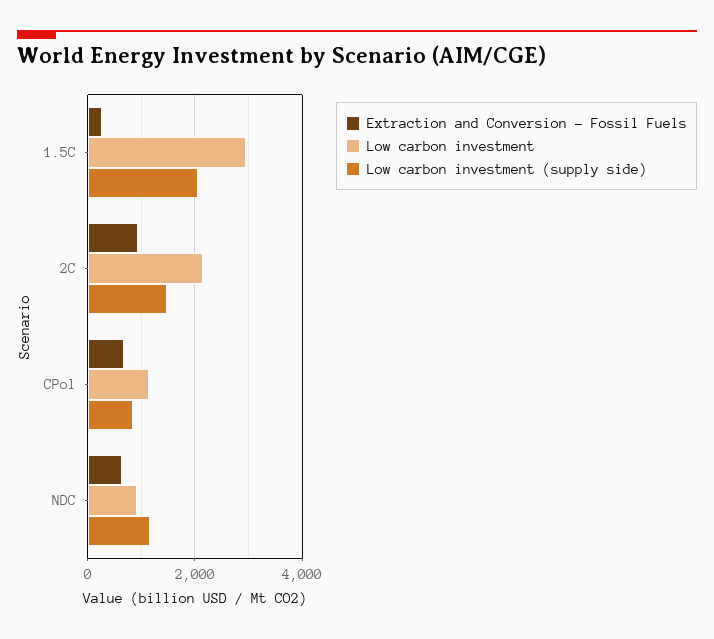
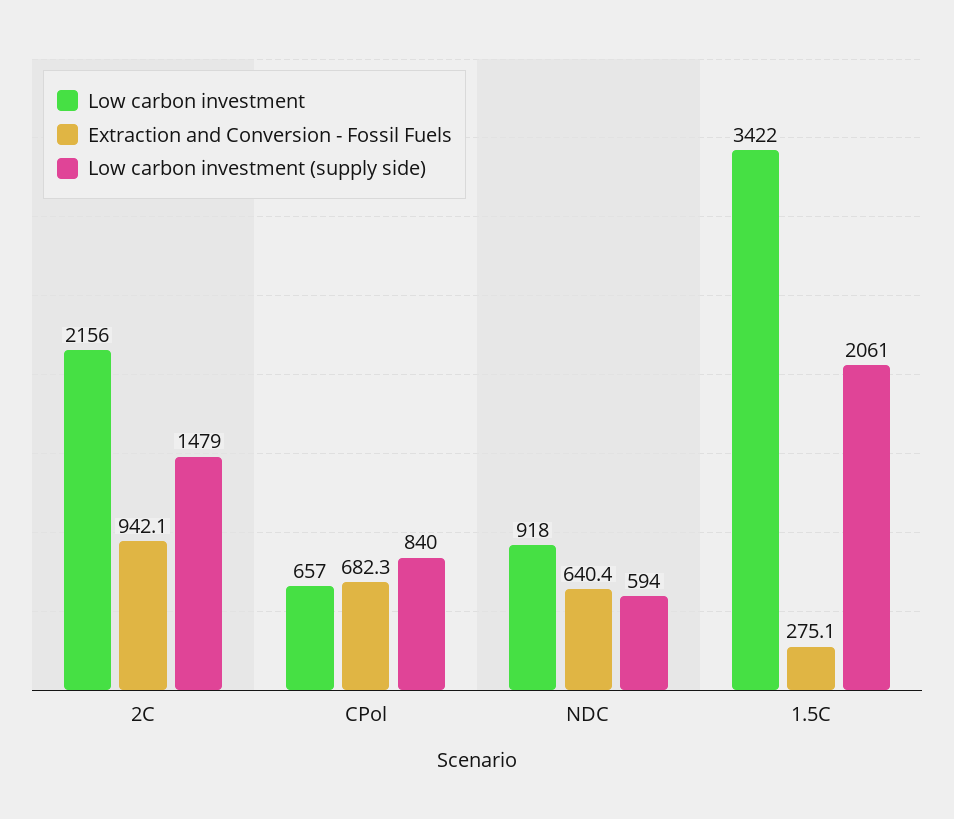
Low carbon investment, 1.5C: 3000 -> 3422
Low carbon investment, CPol: 1200 -> 657
Low carbon investment (supply side), NDC: 1200 -> 594

